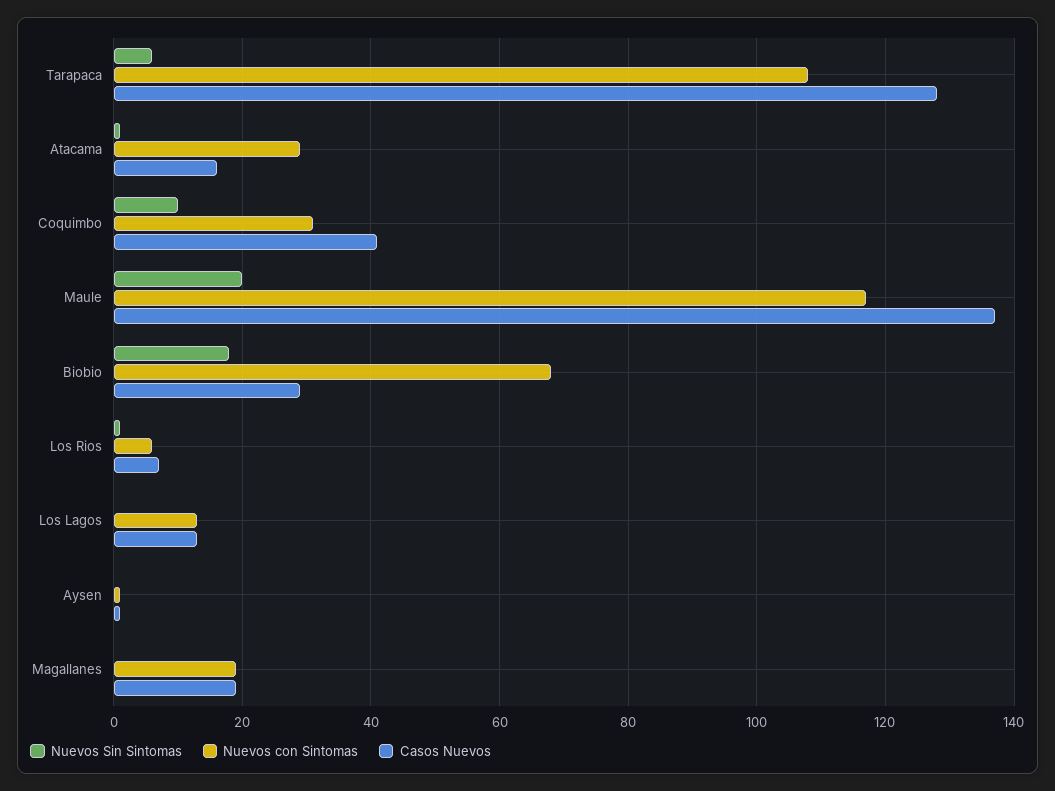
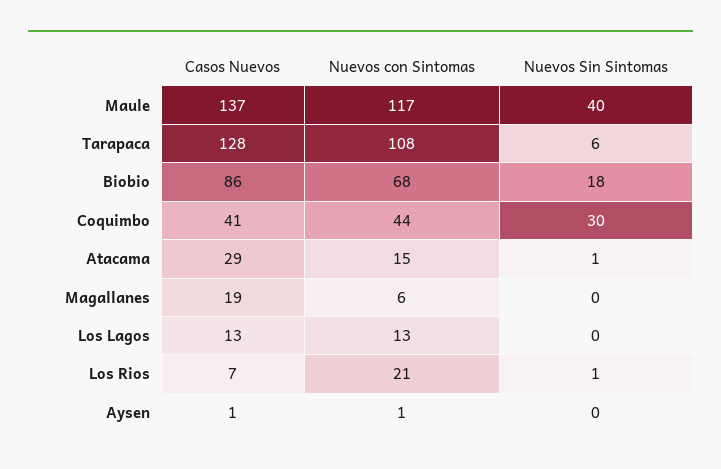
Nuevos con Sintomas, Atacama: 30 -> 15
Casos Nuevos, Atacama: 15 -> 29
Nuevos Sin Sintomas, Coquimbo: 10 -> 30
Nuevos con Sintomas, Coquimbo: 30 -> 44
Nuevos Sin Sintomas, Maule: 20 -> 40
Casos Nuevos, Biobio: 30 -> 86
Nuevos con Sintomas, Los Rios: 5 -> 21
Nuevos con Sintomas, Magallanes: 20 -> 6

